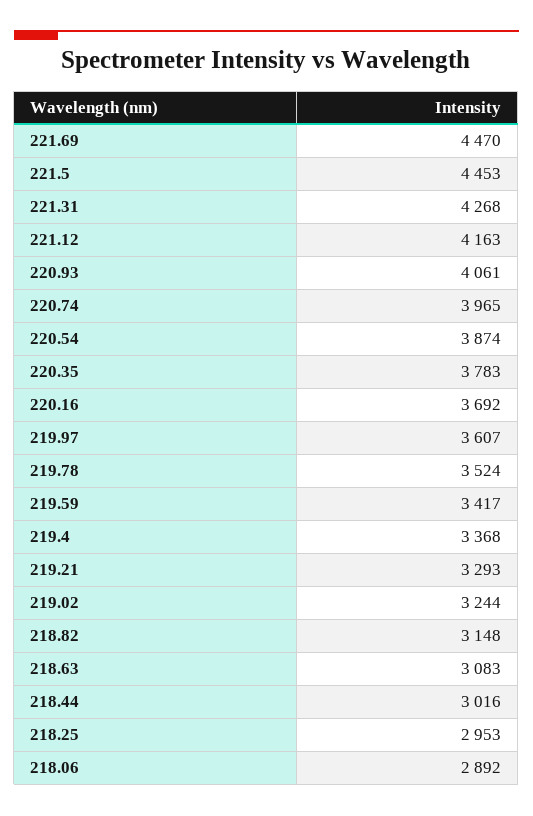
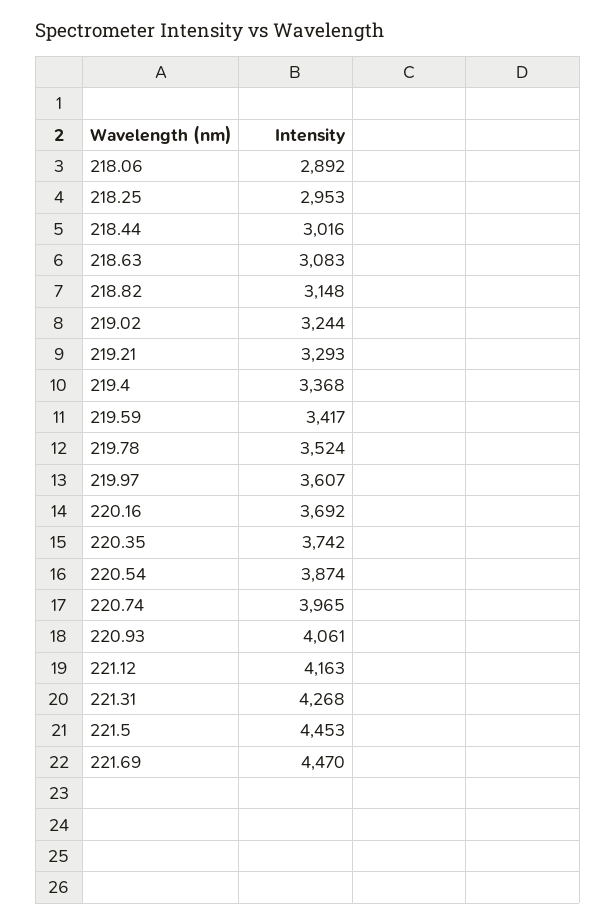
220.35: 3783 -> 3742

